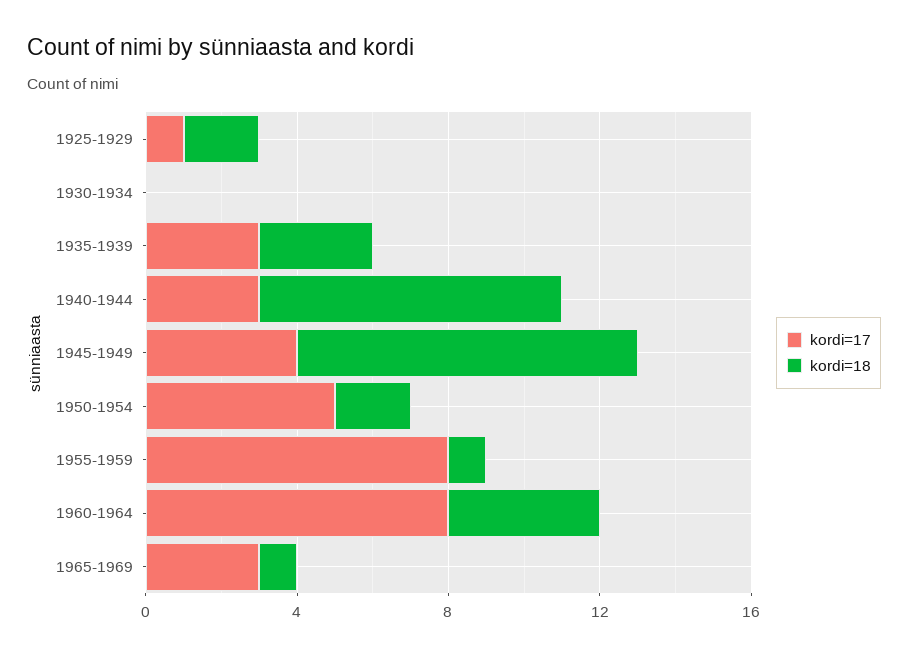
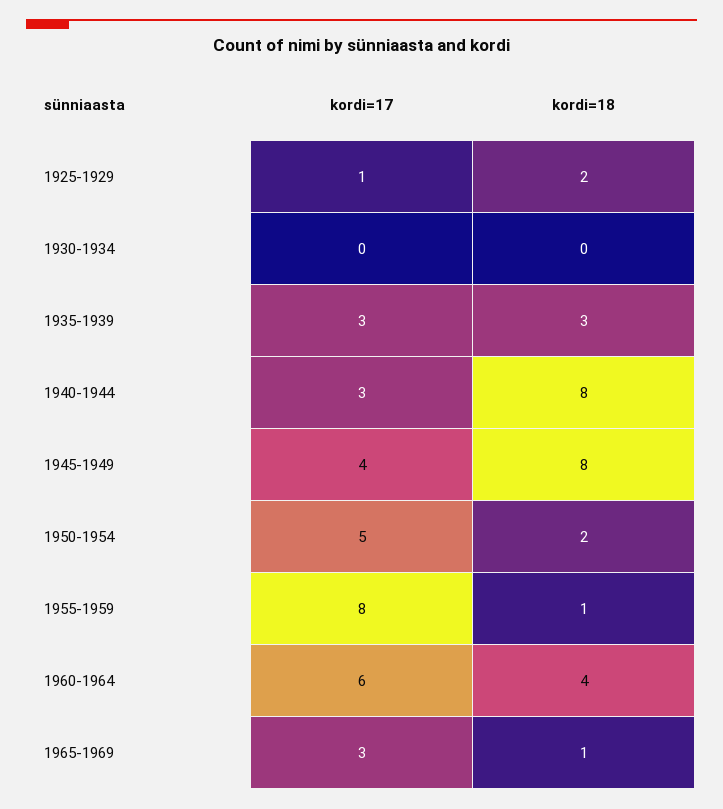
kordi=18, 1945-1949: 9 -> 8
kordi=17, 1960-1964: 8 -> 6

